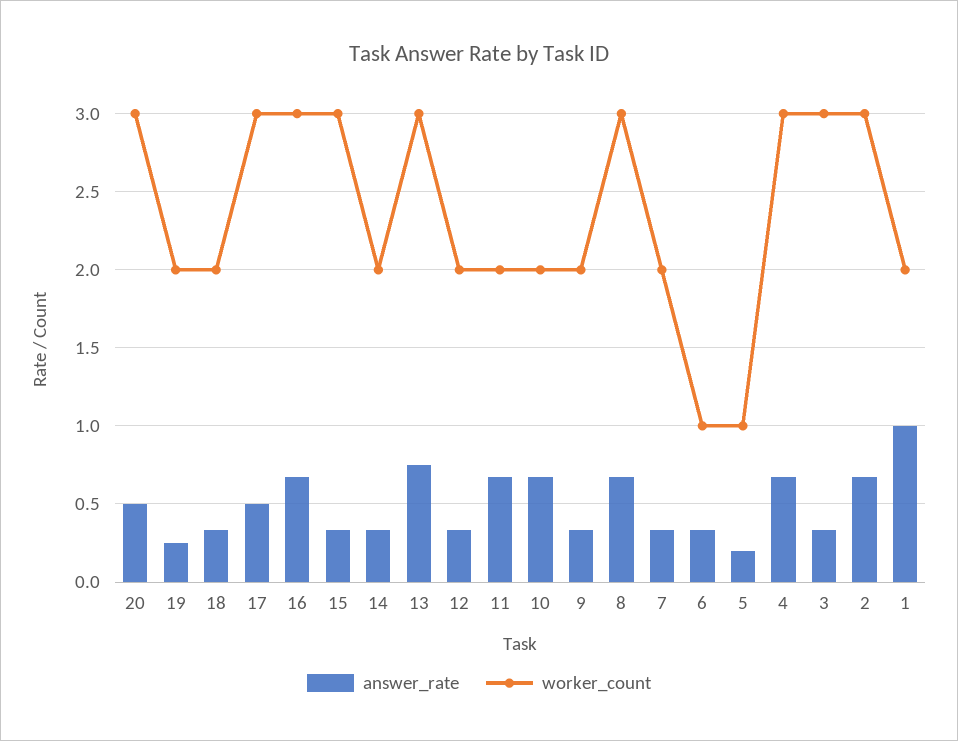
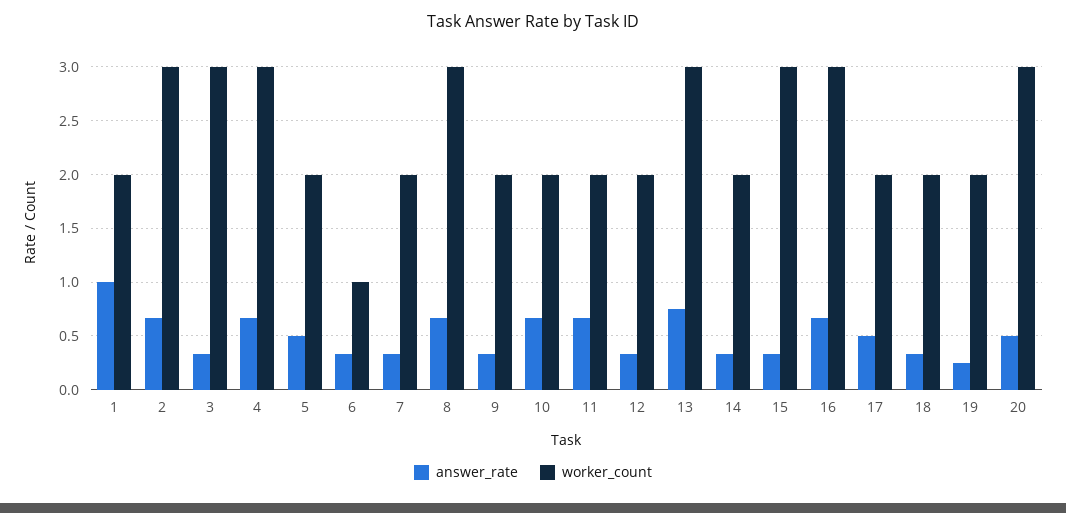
worker_count, 17: 3 -> 2
answer_rate, 5: 0.2 -> 0.5
worker_count, 5: 1 -> 2

